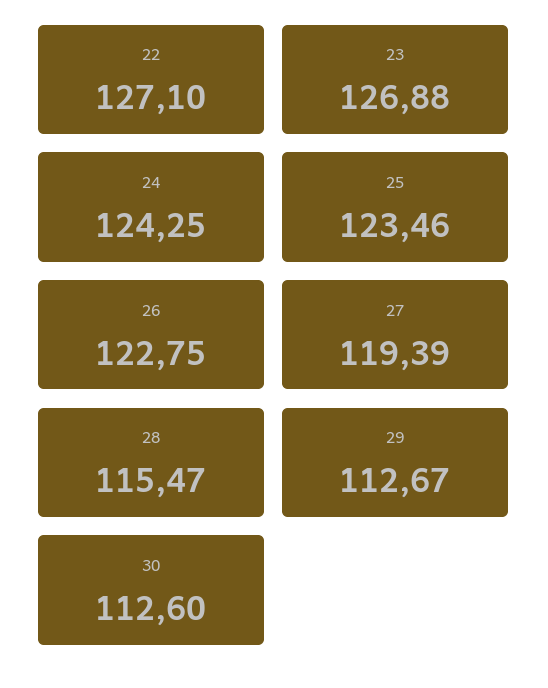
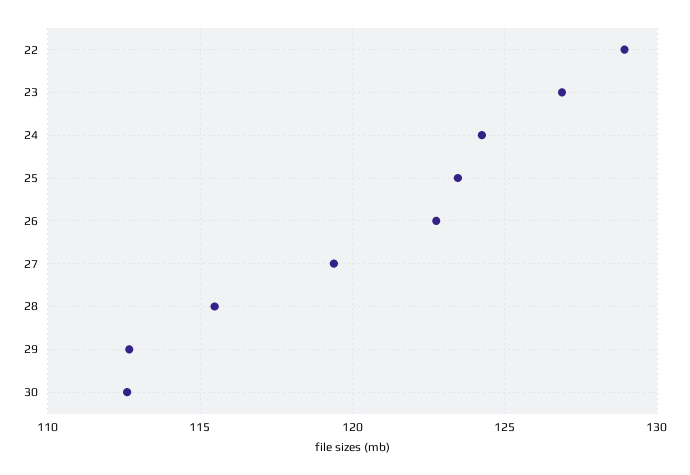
22: 127.1 -> 129

